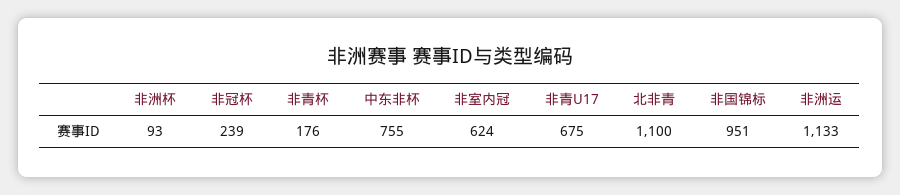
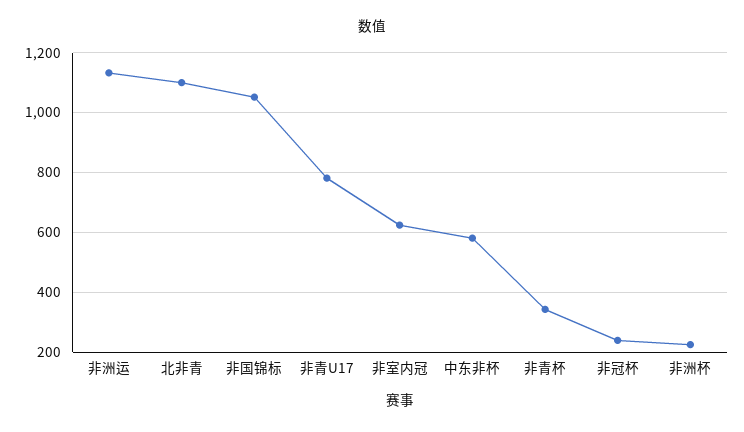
非洲杯: 93 -> 225
非青杯: 176 -> 350
中东非杯: 755 -> 575
非青U17: 675 -> 775
非国锦标: 951 -> 1050

